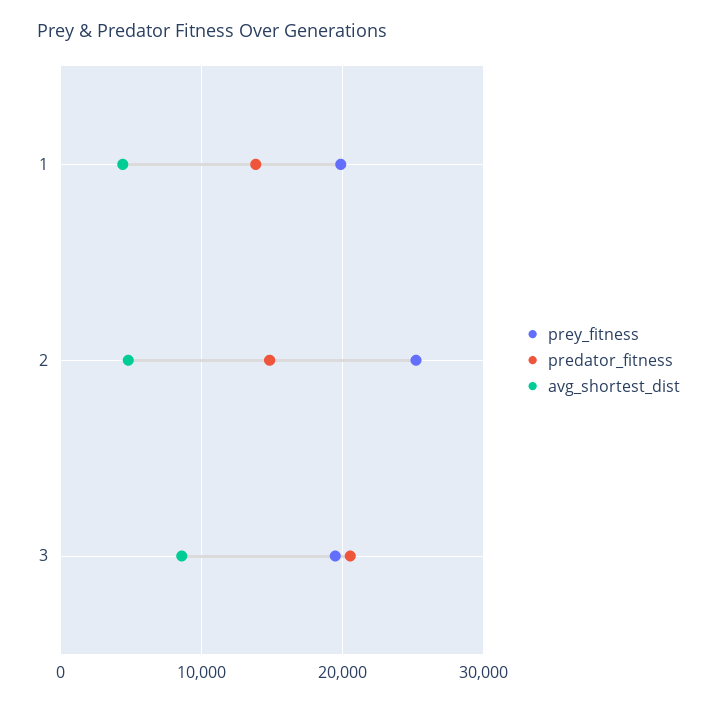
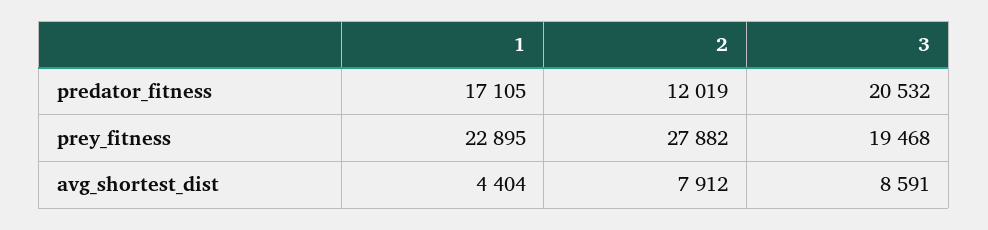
prey_fitness, 1: 20000 -> 22895
predator_fitness, 1: 14000 -> 17105
prey_fitness, 2: 25000 -> 27882
predator_fitness, 2: 15000 -> 12019
avg_shortest_dist, 2: 5000 -> 7912

